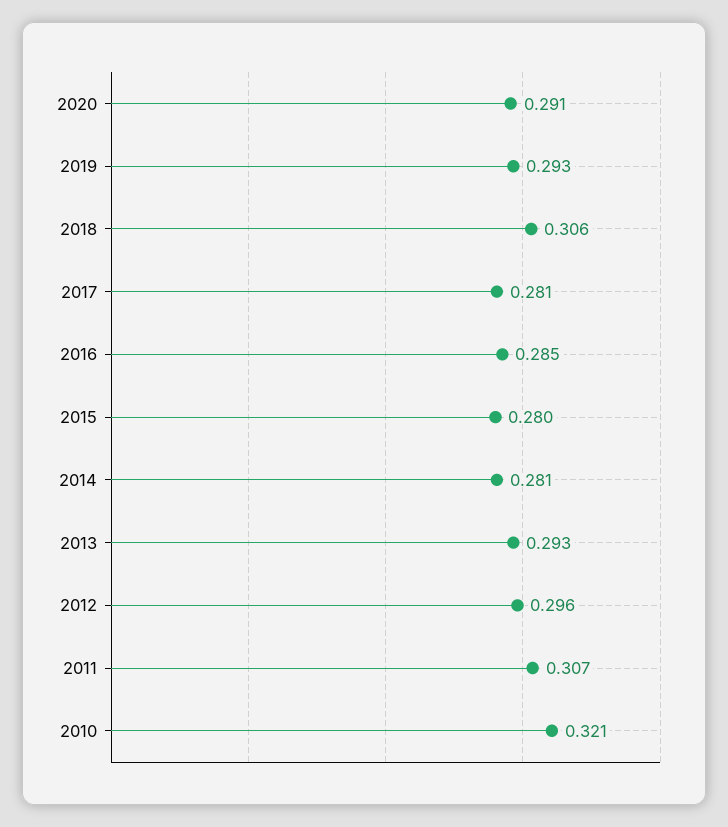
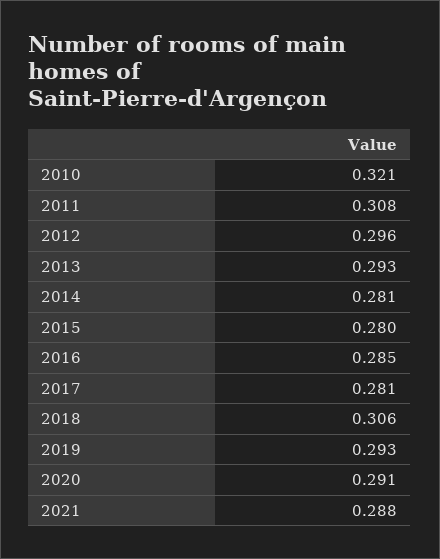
2011: 0.307 -> 0.308
2021: none -> 0.288

